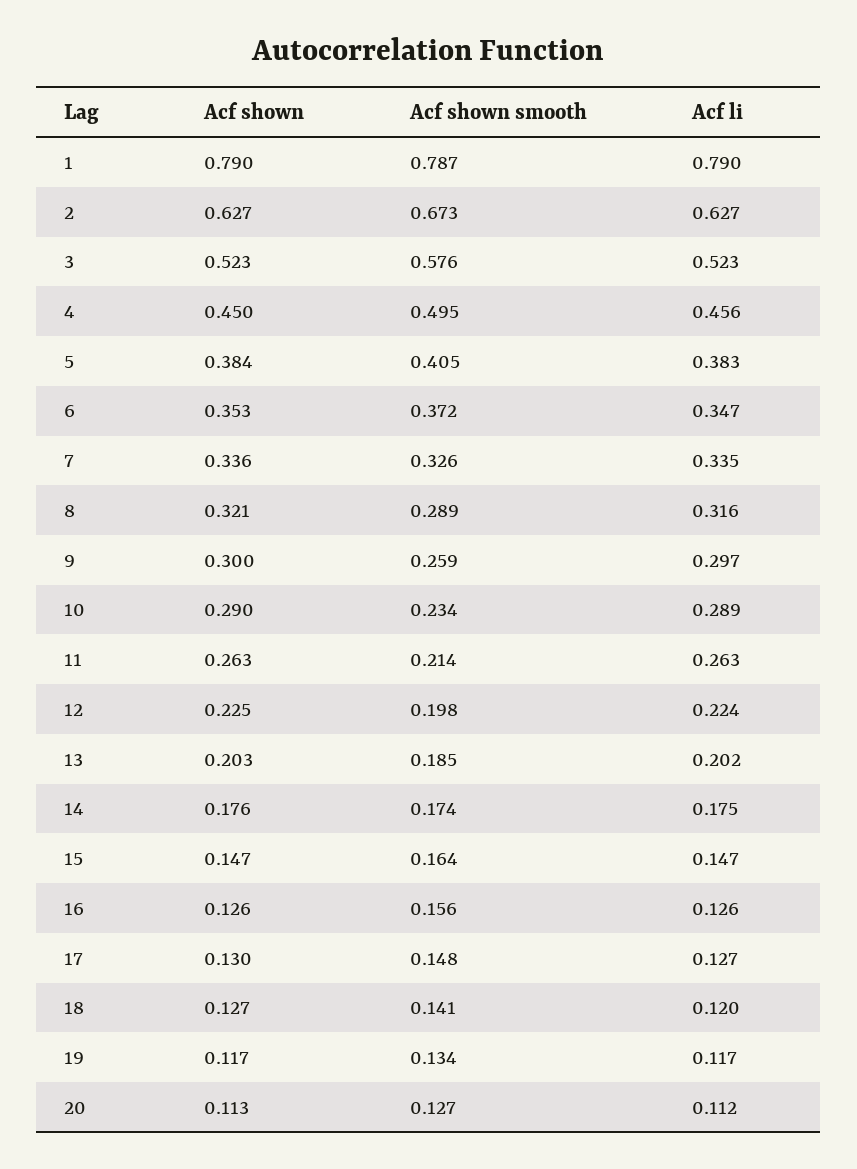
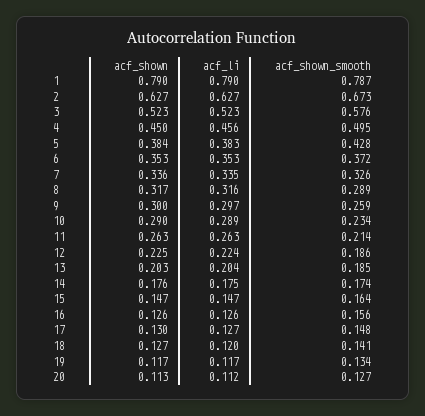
Acf shown smooth, 5: 0.405 -> 0.428
Acf li, 6: 0.347 -> 0.353
Acf shown, 8: 0.321 -> 0.317
Acf shown smooth, 12: 0.198 -> 0.186
Acf li, 13: 0.202 -> 0.204

